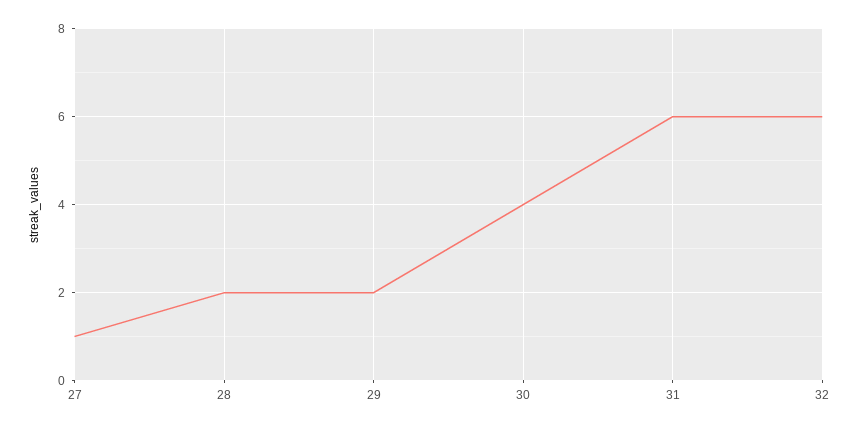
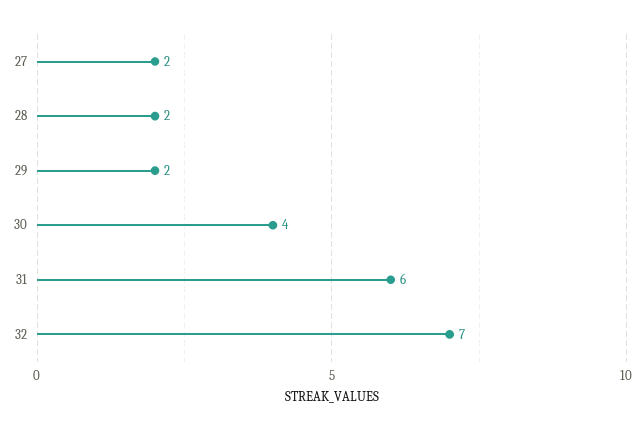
27: 1 -> 2
32: 6 -> 7

